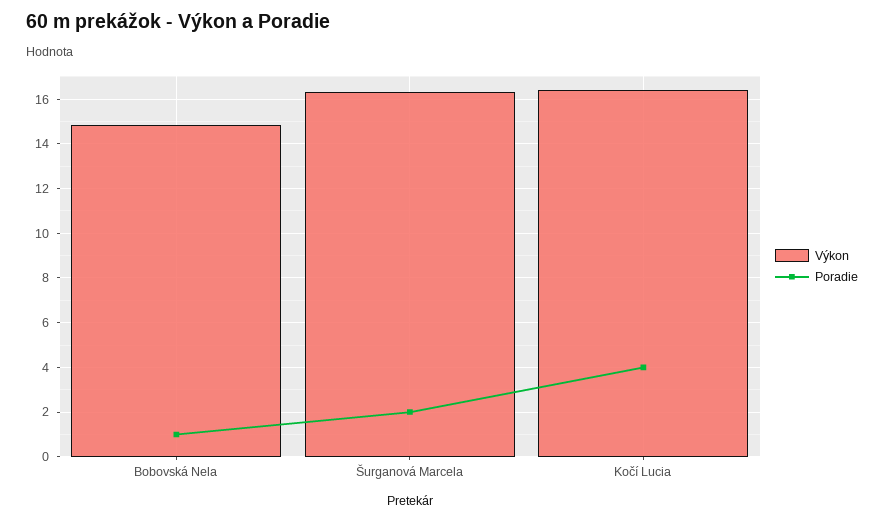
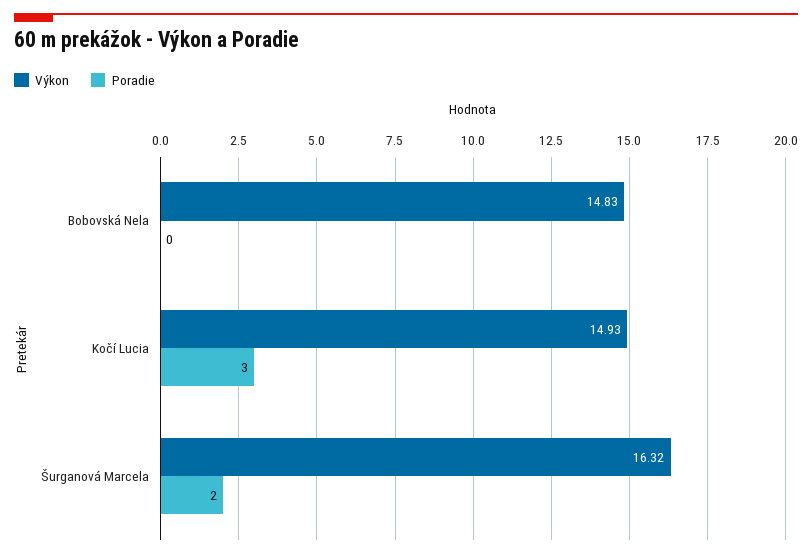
Poradie, Bobovská Nela: 1 -> 0
Výkon, Kočí Lucia: 16.5 -> 14.93
Poradie, Kočí Lucia: 4 -> 3

